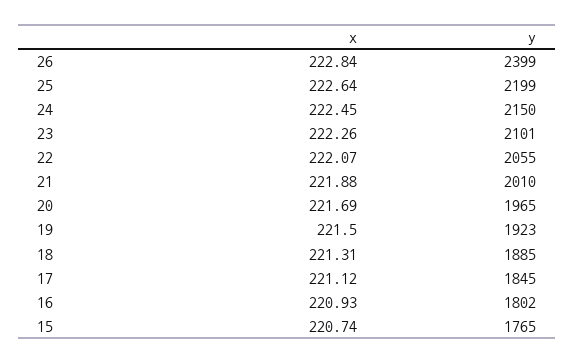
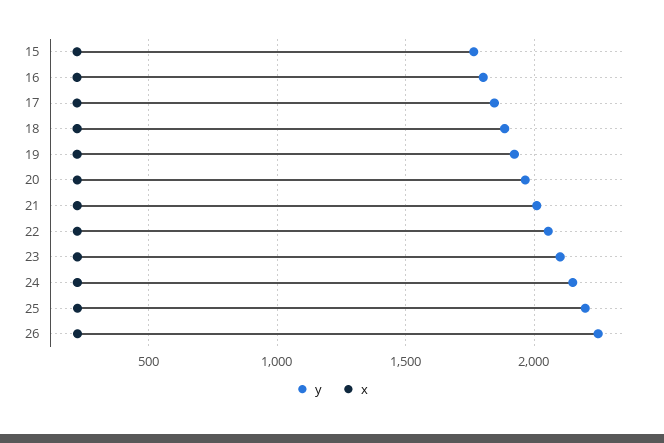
y, 26: 2399 -> 2250

